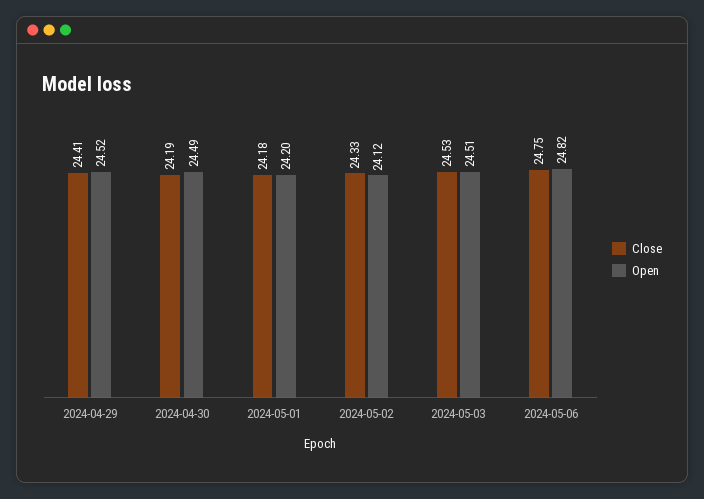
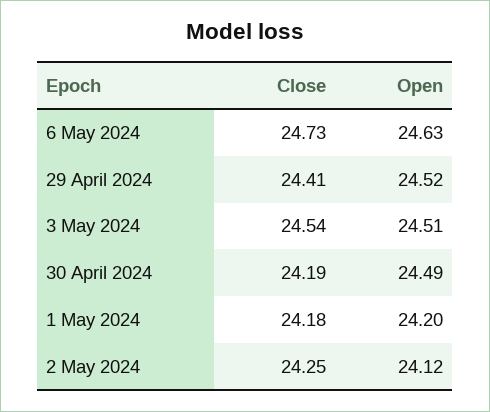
Close, 2024-05-02: 24.33 -> 24.25
Close, 2024-05-03: 24.53 -> 24.54
Close, 2024-05-06: 24.75 -> 24.73
Open, 2024-05-06: 24.82 -> 24.63

